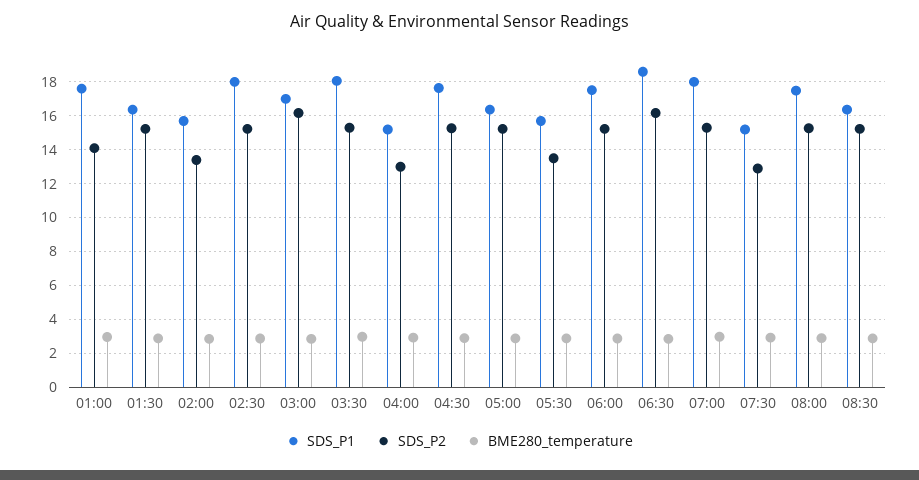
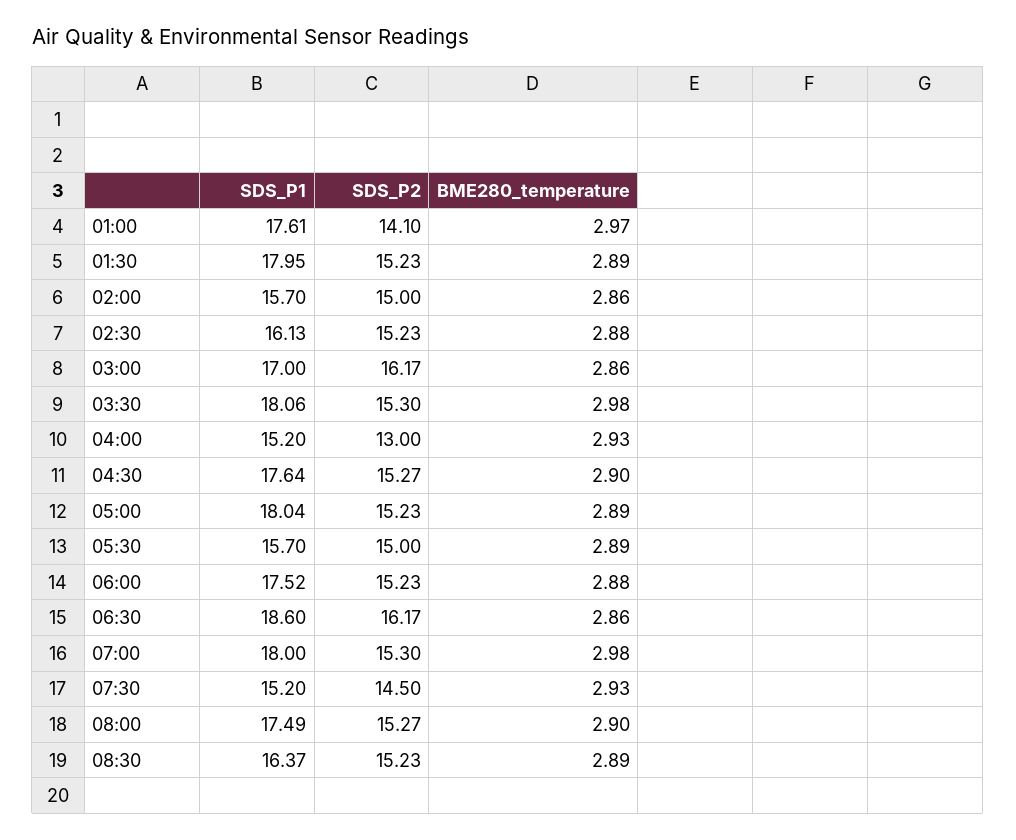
SDS_P1, 01:30: 16.5 -> 17.95
SDS_P2, 02:00: 13.5 -> 15
SDS_P1, 02:30: 18 -> 16.13
SDS_P1, 05:00: 16.5 -> 18.04
SDS_P2, 05:30: 13.5 -> 15
SDS_P2, 07:30: 13 -> 14.5

